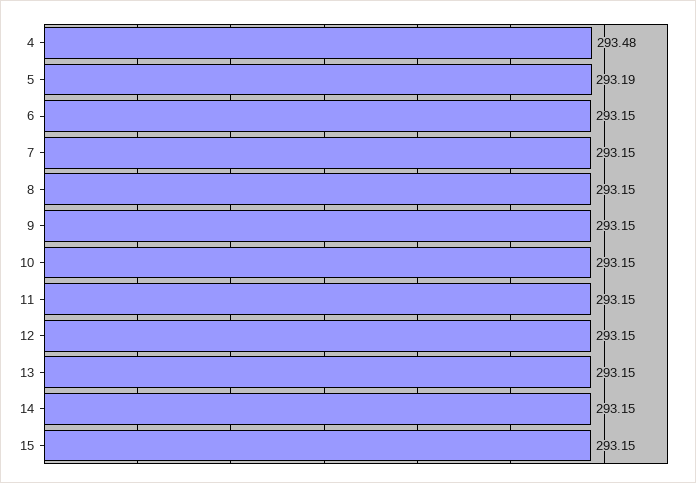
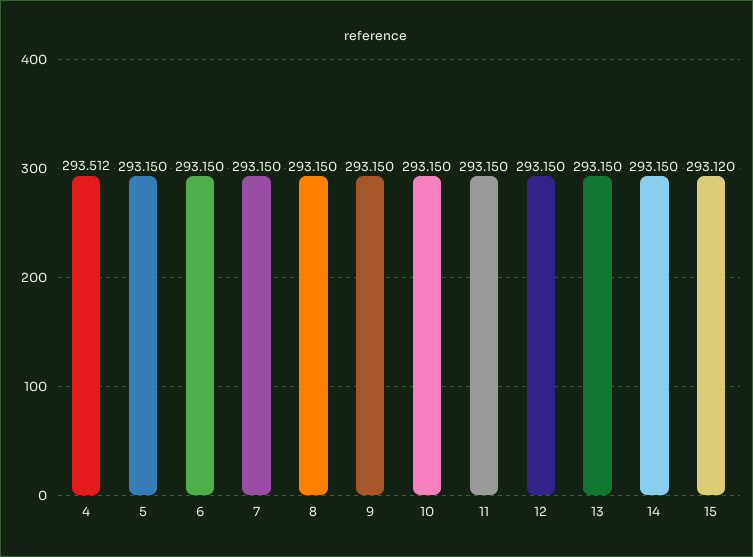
4: 293.48 -> 293.512
5: 293.19 -> 293.15
15: 293.15 -> 293.12

